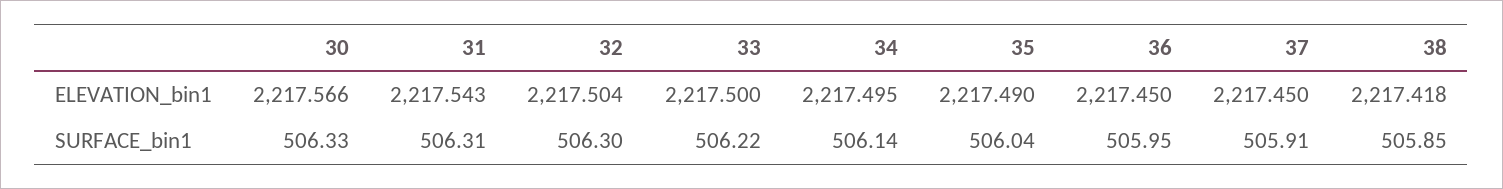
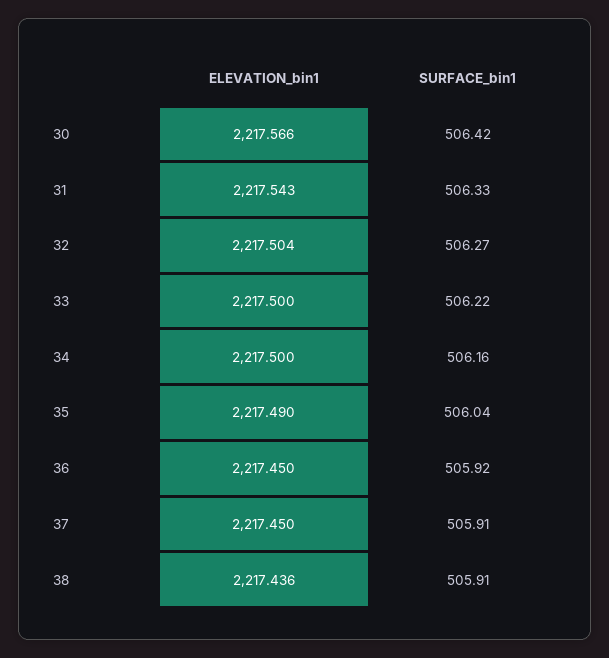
34, ELEVATION_bin1: 2217.495 -> 2217.5
38, ELEVATION_bin1: 2217.418 -> 2217.436
30, SURFACE_bin1: 506.33 -> 506.42
31, SURFACE_bin1: 506.31 -> 506.33
32, SURFACE_bin1: 506.3 -> 506.27
34, SURFACE_bin1: 506.14 -> 506.16
36, SURFACE_bin1: 505.95 -> 505.92
38, SURFACE_bin1: 505.85 -> 505.91

